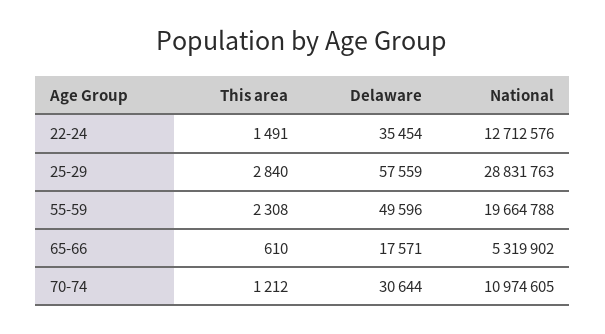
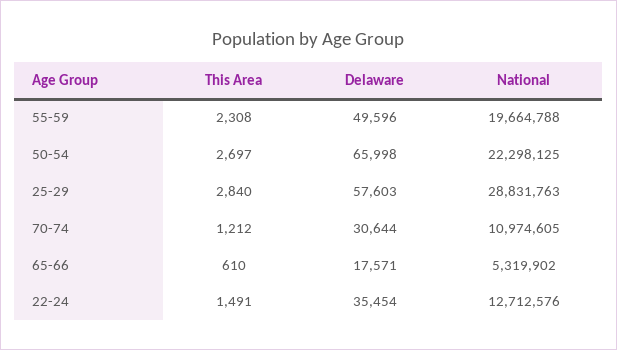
Delaware, 25-29: 57559 -> 57603
This area, 50-54: none -> 2697
Delaware, 50-54: none -> 65998
National, 50-54: none -> 22298125

